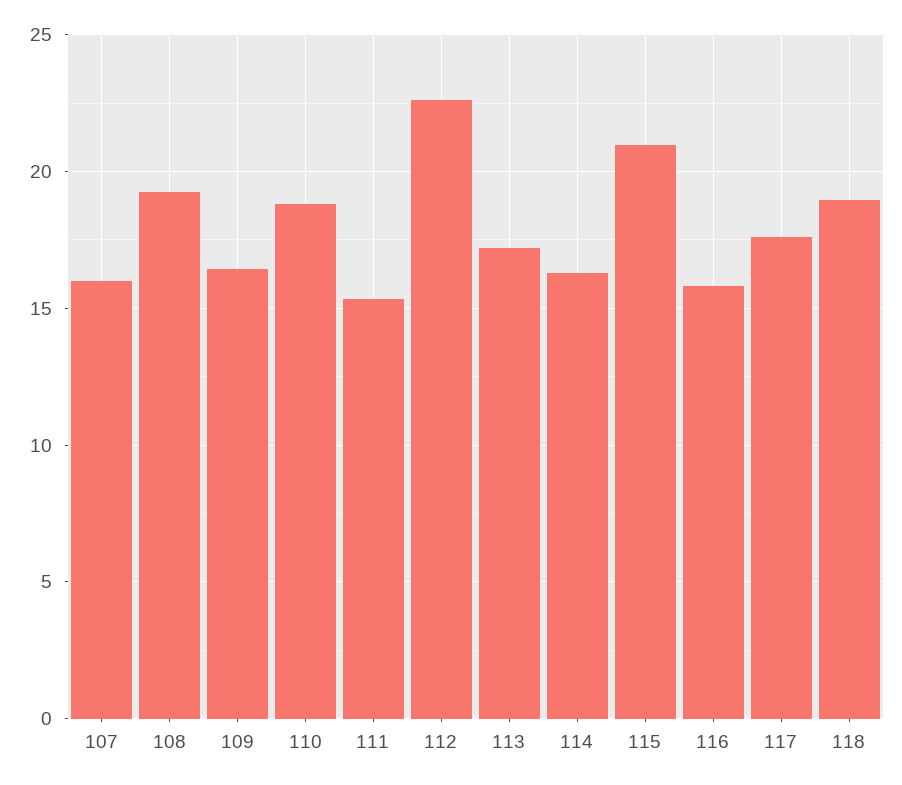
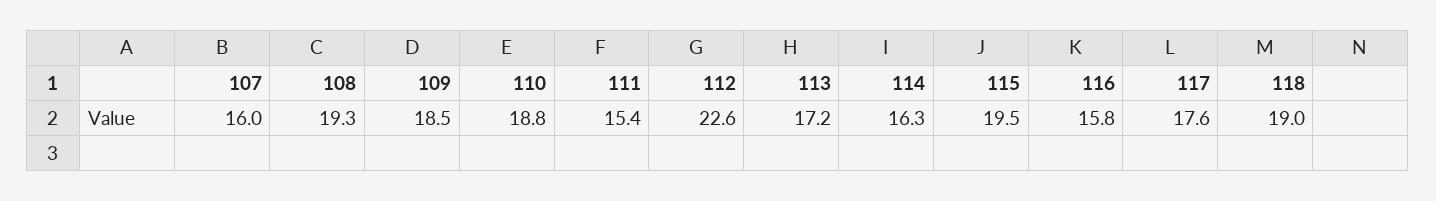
109: 16.5 -> 18.5
115: 21 -> 19.5

